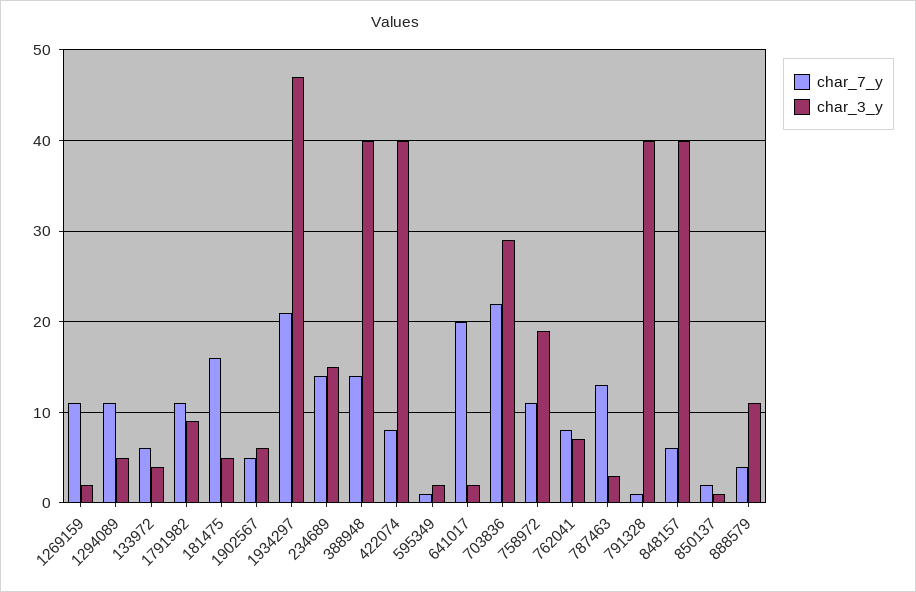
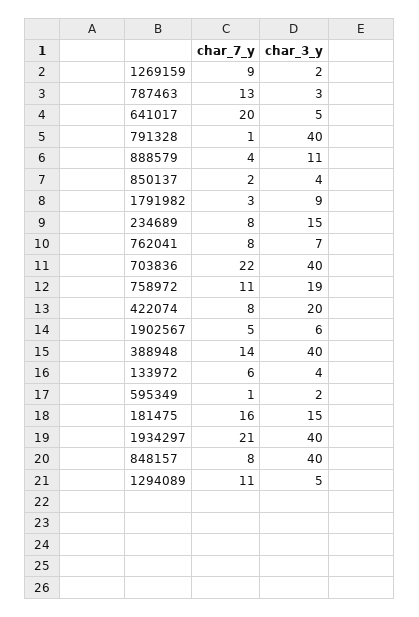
char_7_y, 1269159: 11 -> 9
char_7_y, 1791982: 11 -> 3
char_3_y, 181475: 5 -> 15
char_3_y, 1934297: 47 -> 40
char_7_y, 234689: 14 -> 8
char_3_y, 422074: 40 -> 20
char_3_y, 641017: 2 -> 5
char_3_y, 703836: 29 -> 40
char_7_y, 848157: 6 -> 8
char_3_y, 850137: 1 -> 4

